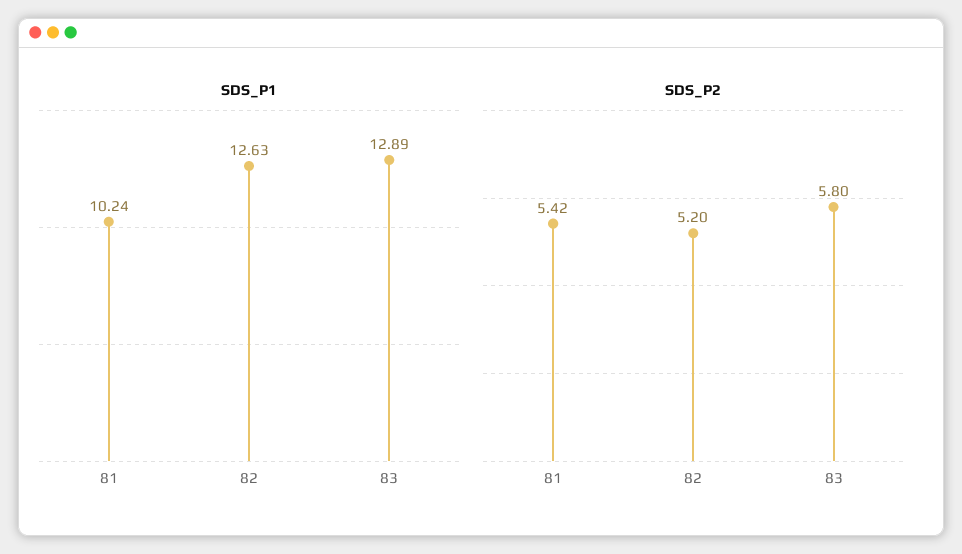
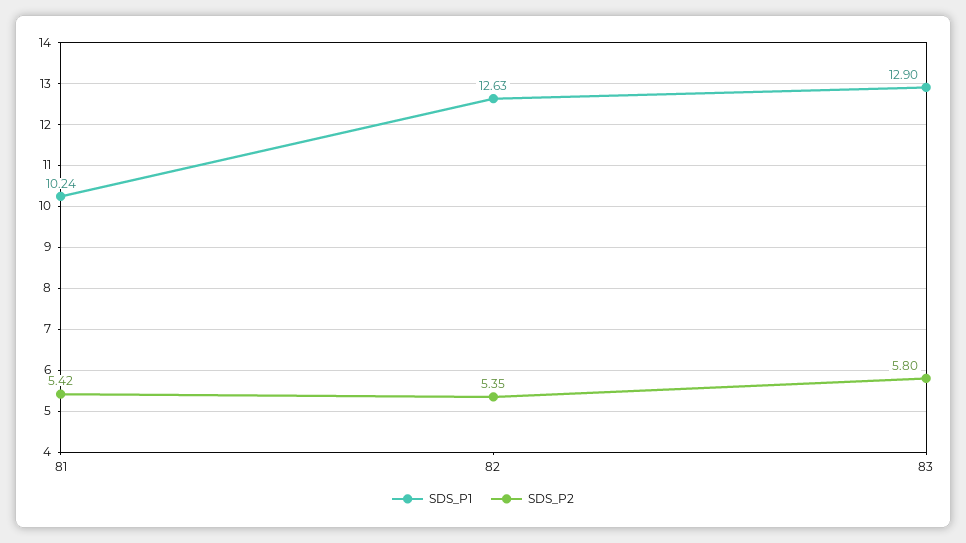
SDS_P1, 83: 12.89 -> 12.9
SDS_P2, 82: 5.2 -> 5.35

